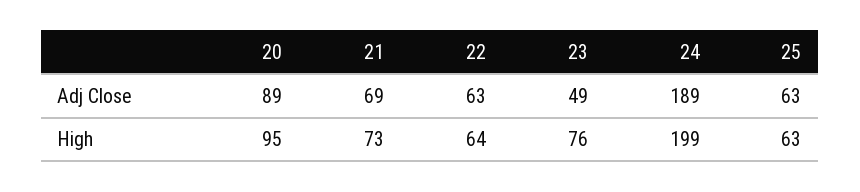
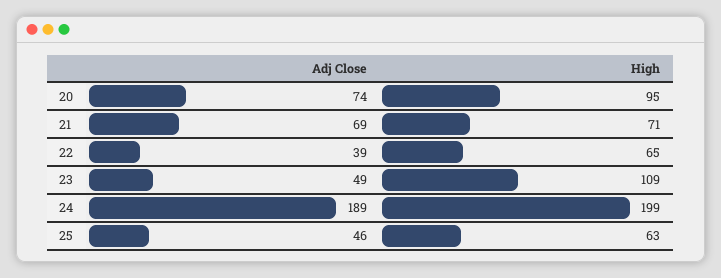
20, Adj Close: 89 -> 74
22, Adj Close: 63 -> 39
25, Adj Close: 63 -> 46
21, High: 73 -> 71
22, High: 64 -> 65
23, High: 76 -> 109

